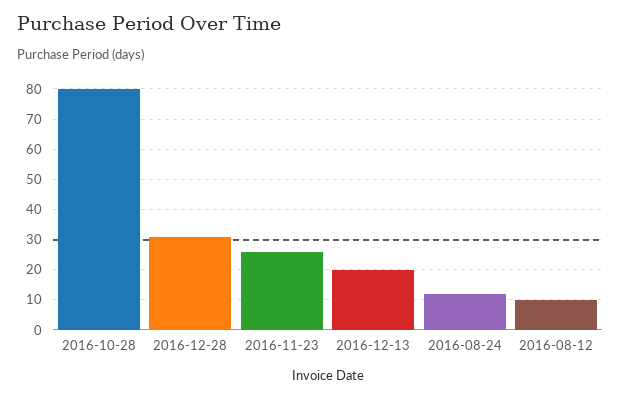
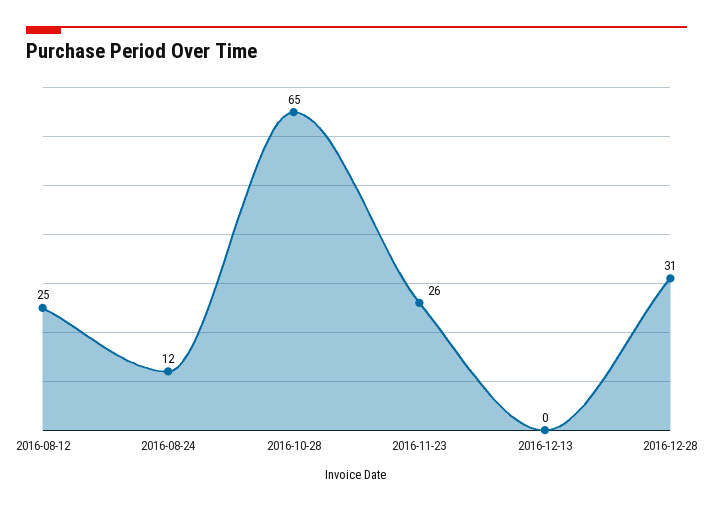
2016-10-28: 80 -> 65
2016-12-13: 20 -> 0
2016-08-12: 10 -> 25

